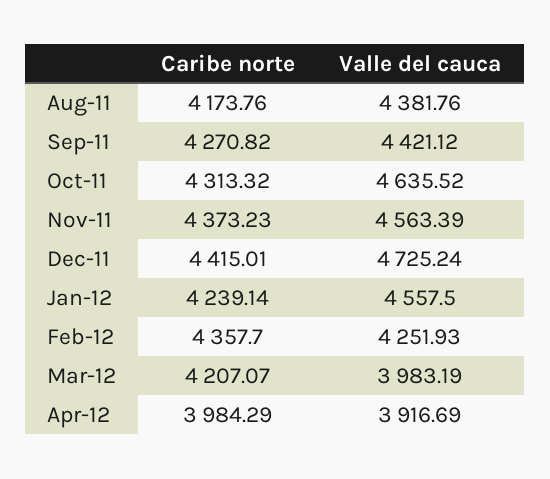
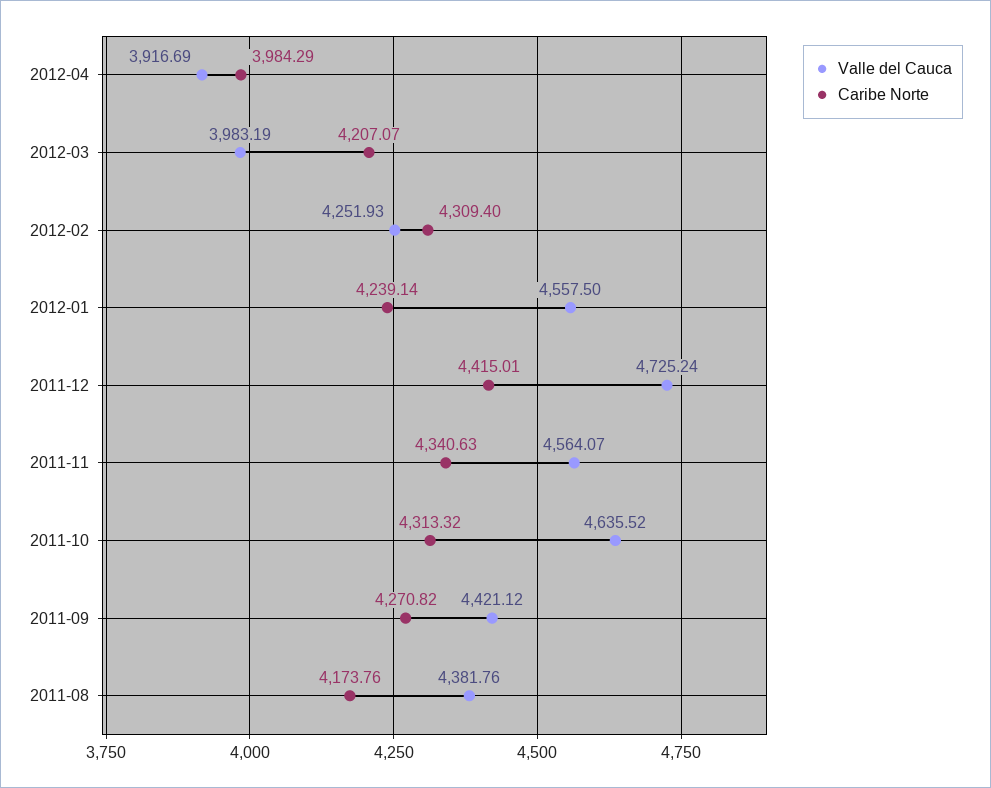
Caribe norte, Nov-11: 4373.23 -> 4340.63
Valle del cauca, Nov-11: 4563.39 -> 4564.07
Caribe norte, Feb-12: 4357.7 -> 4309.4

